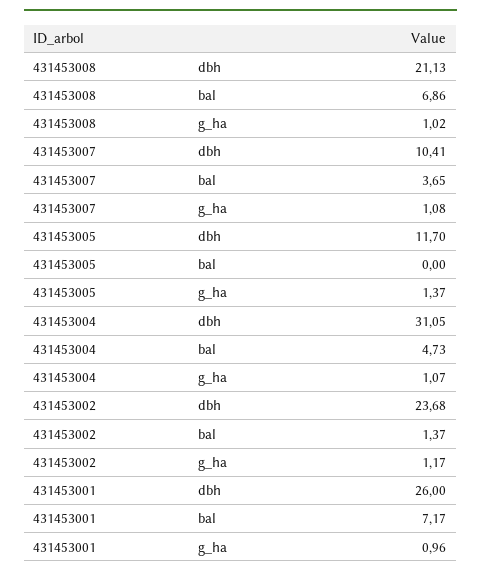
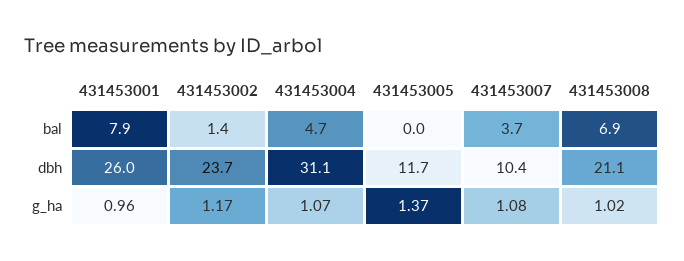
431453001, bal: 7.17 -> 7.9

